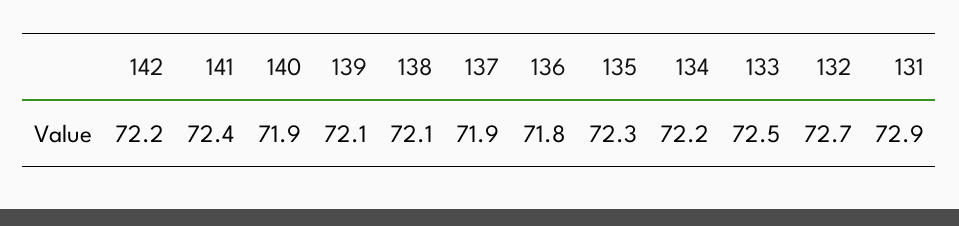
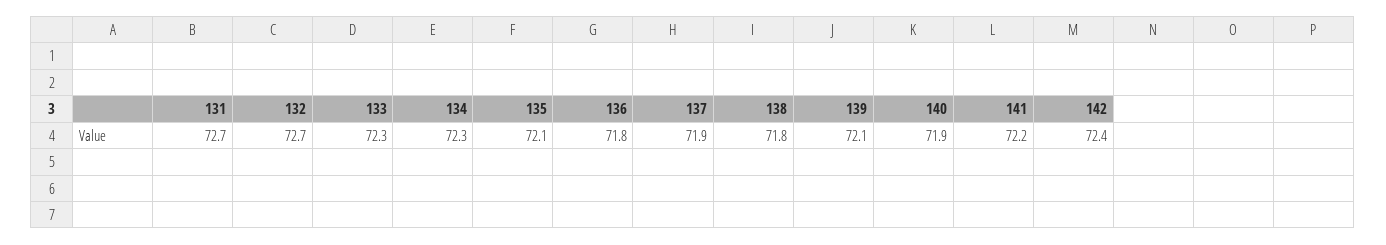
142: 72.2 -> 72.4
141: 72.4 -> 72.2
138: 72.1 -> 71.8
135: 72.3 -> 72.1
134: 72.2 -> 72.3
133: 72.5 -> 72.3
131: 72.9 -> 72.7

